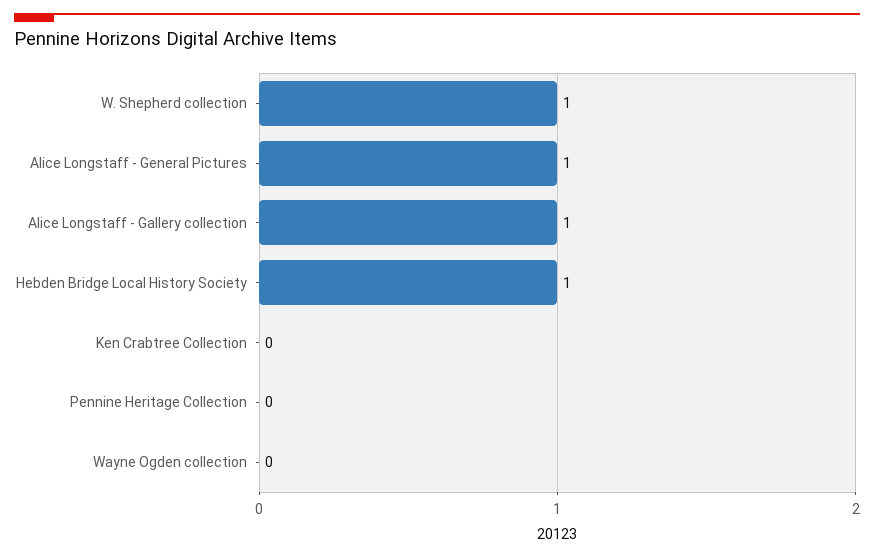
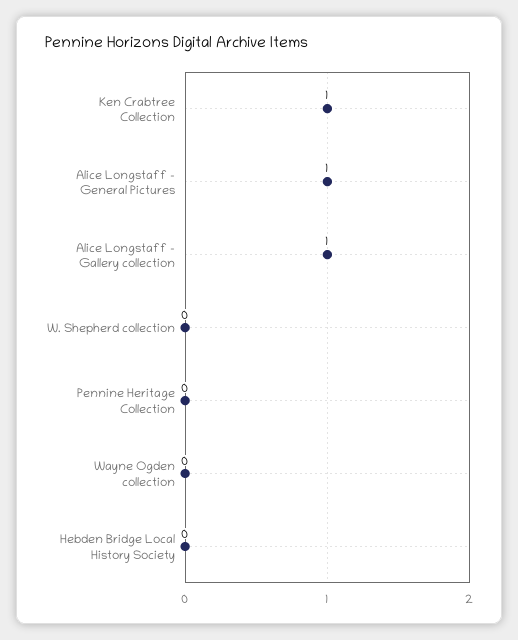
W. Shepherd collection: 1 -> 0
Hebden Bridge Local History Society: 1 -> 0
Ken Crabtree Collection: 0 -> 1

